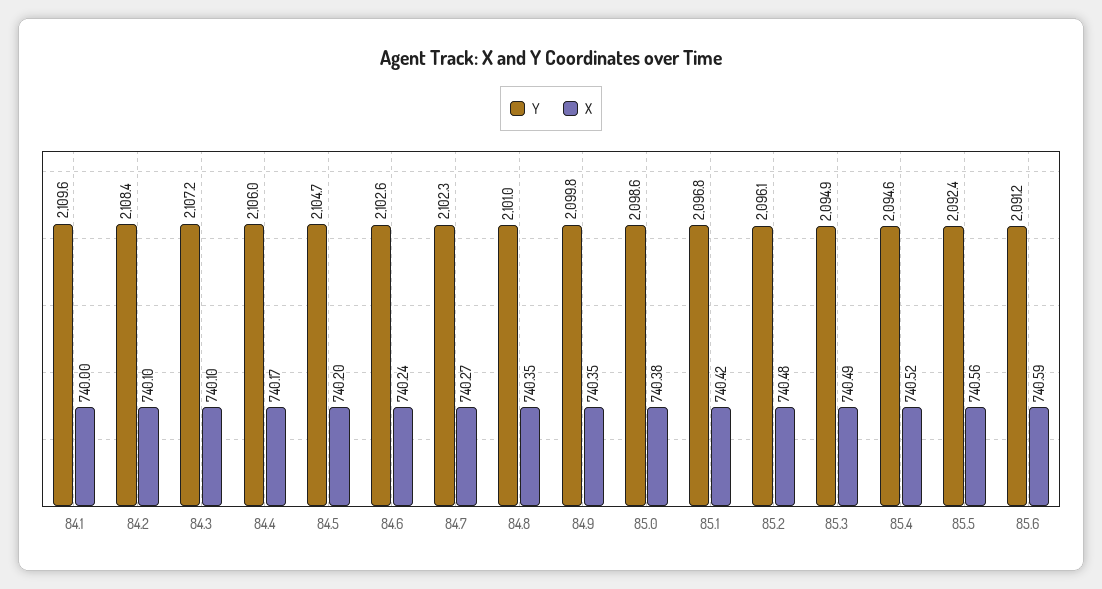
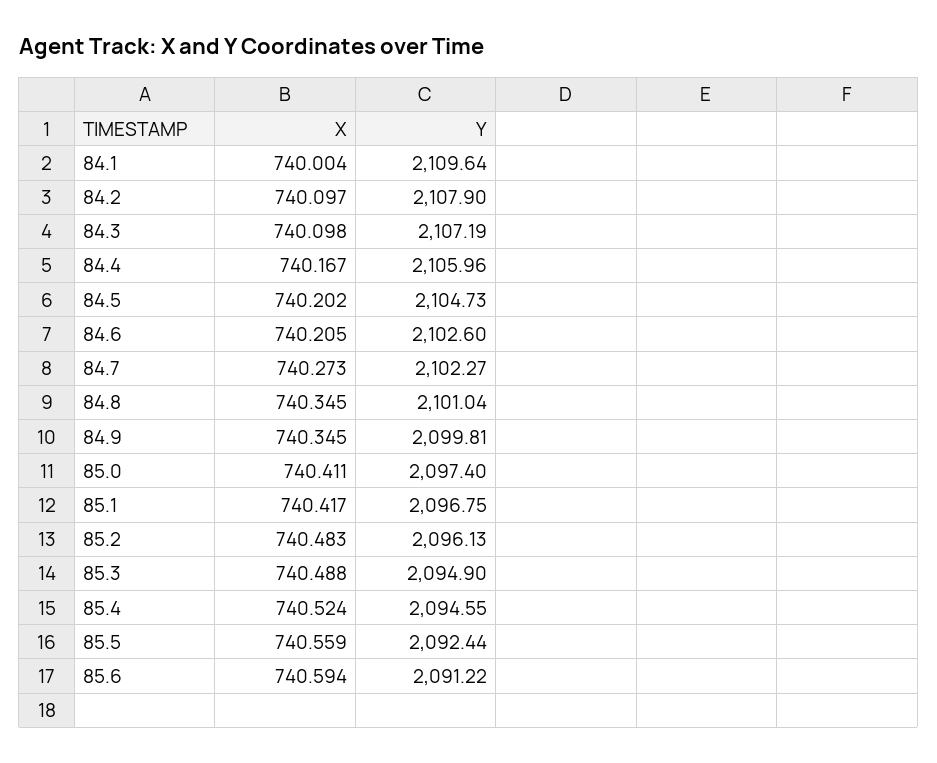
Y, 84.2: 2108.4 -> 2107.9
X, 84.6: 740.24 -> 740.205
Y, 85.0: 2098.6 -> 2097.4
X, 85.0: 740.38 -> 740.411

